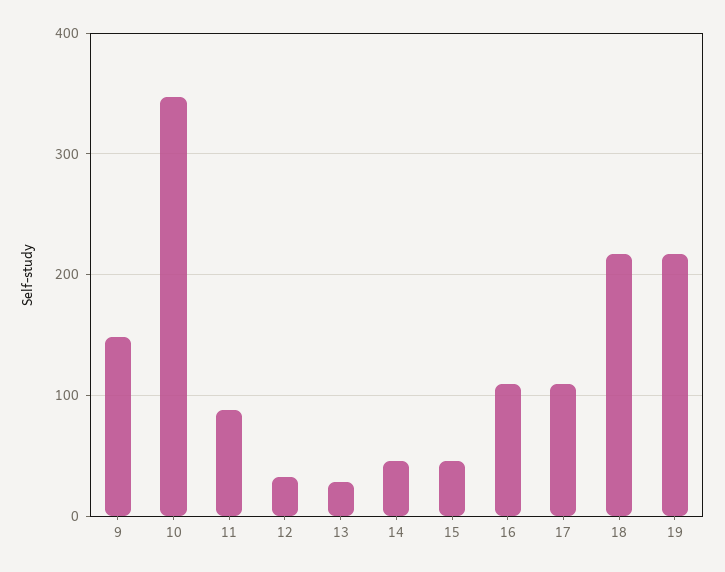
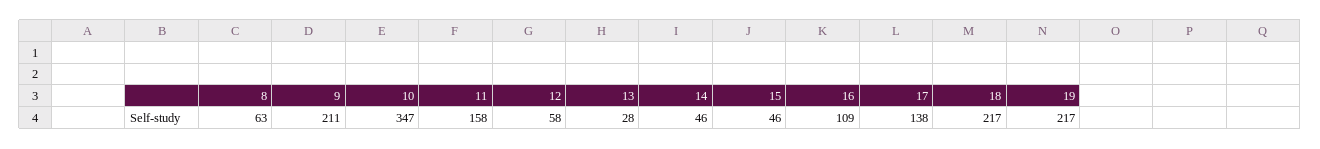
9: 150 -> 211
11: 90 -> 158
12: 30 -> 58
17: 110 -> 138
8: none -> 63

